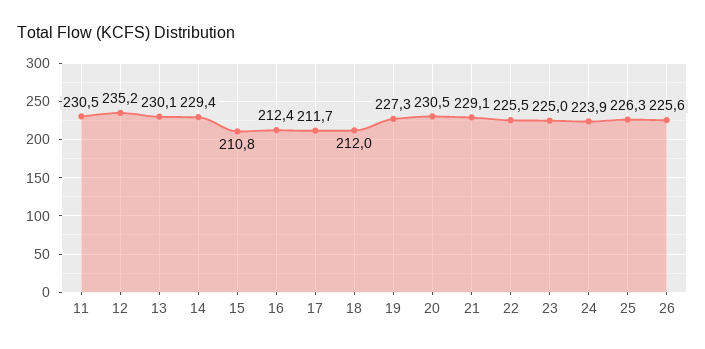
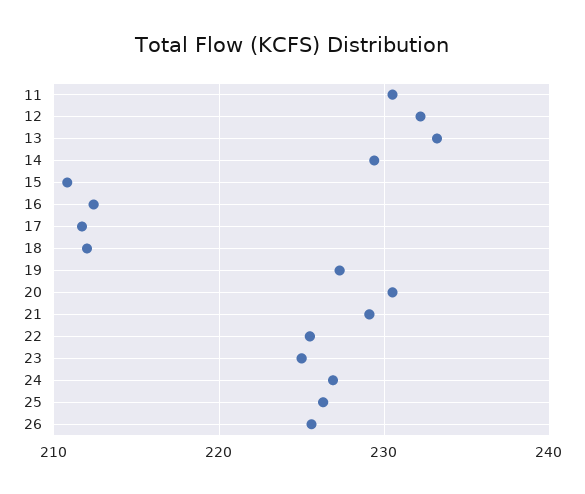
12: 235.2 -> 232
13: 230.1 -> 233
24: 223.9 -> 227

